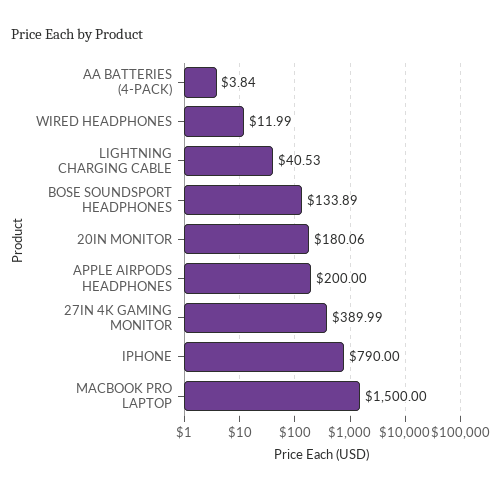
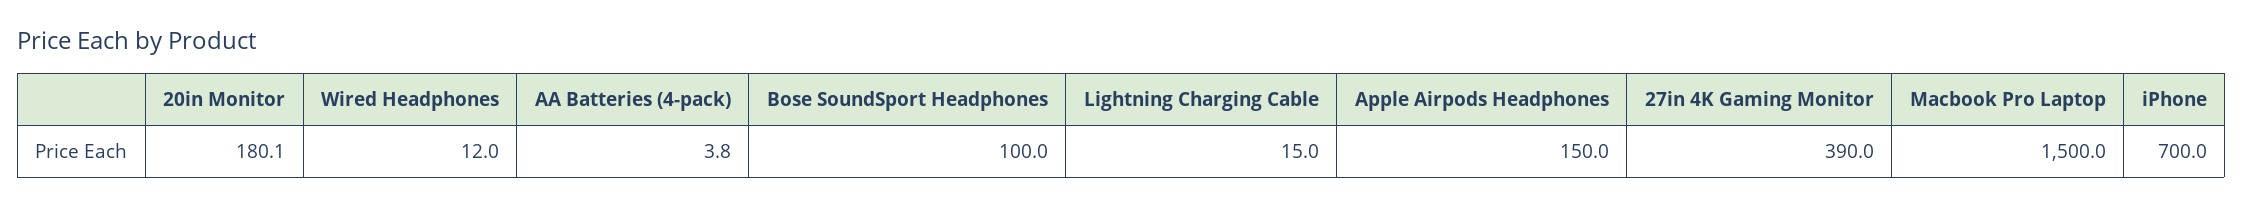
LIGHTNING CHARGING CABLE: 40.53 -> 15
BOSE SOUNDSPORT HEADPHONES: 133.89 -> 100
APPLE AIRPODS HEADPHONES: 200 -> 150
IPHONE: 790 -> 700

